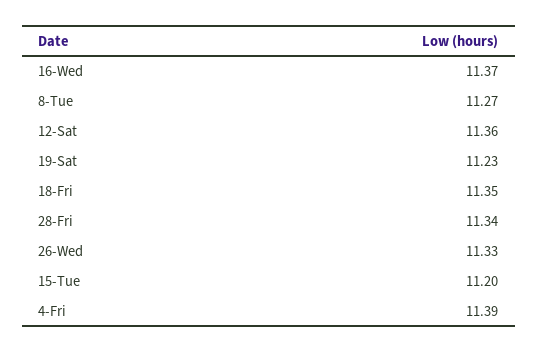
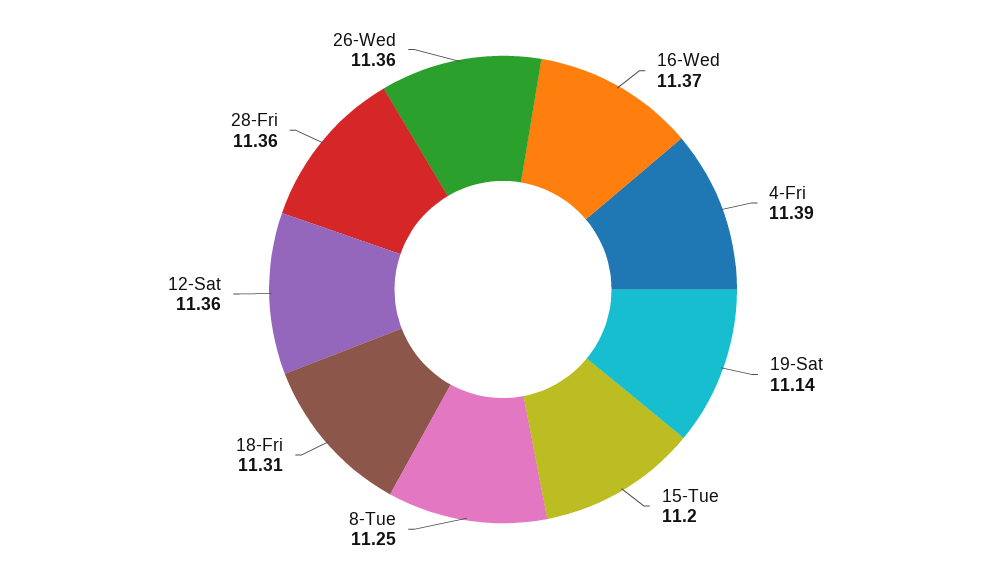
8-Tue: 11.27 -> 11.25
19-Sat: 11.23 -> 11.14
18-Fri: 11.35 -> 11.31
28-Fri: 11.34 -> 11.36
26-Wed: 11.33 -> 11.36

